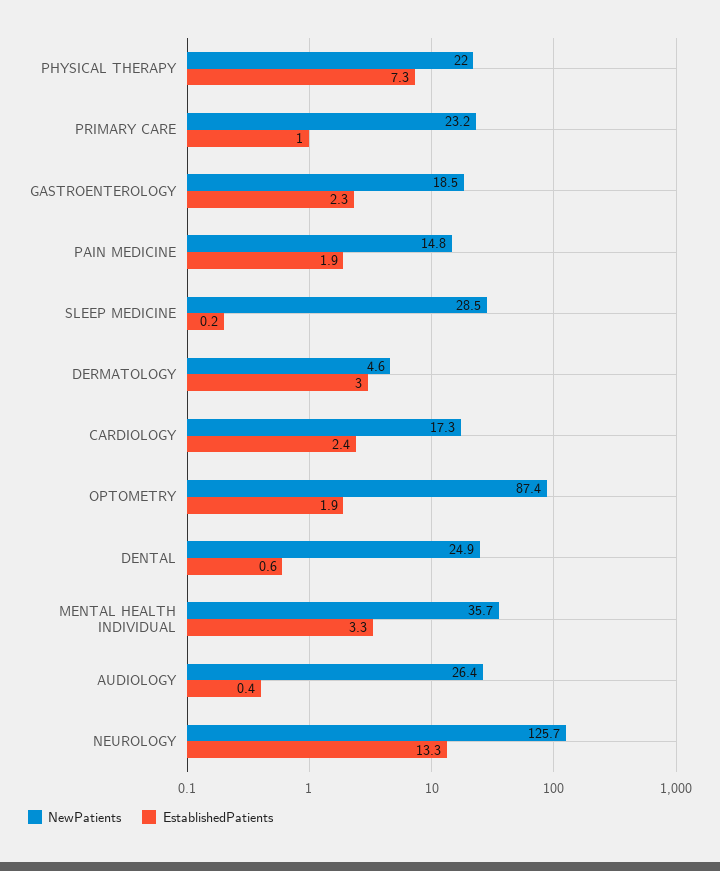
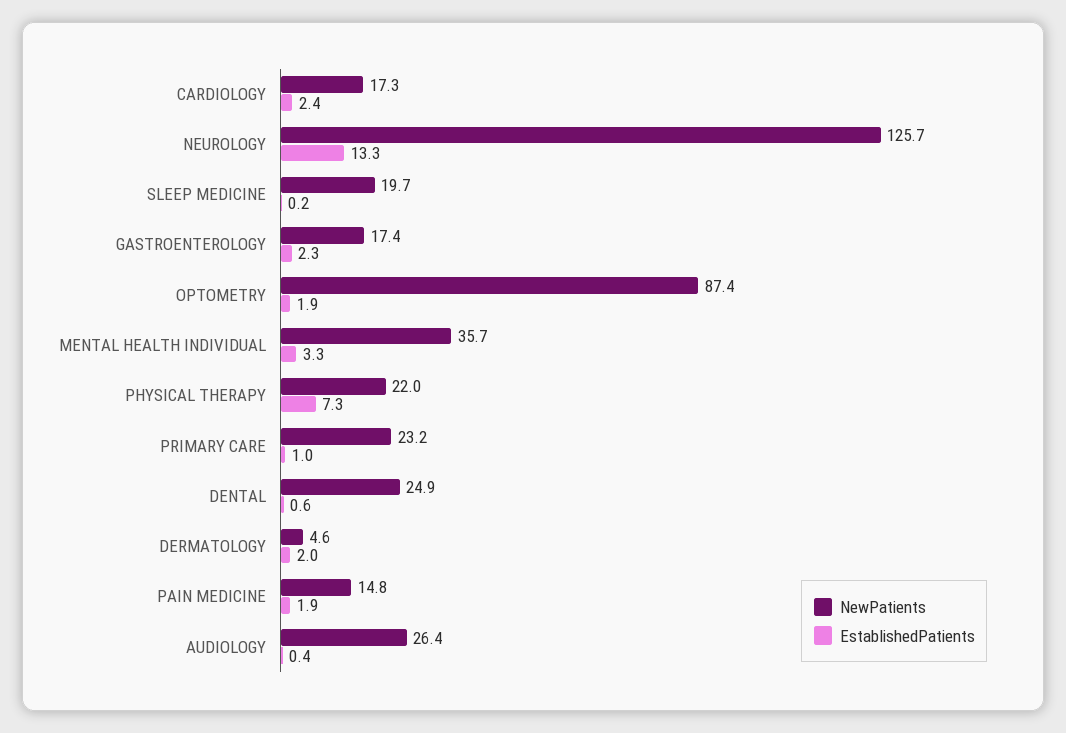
NewPatients, GASTROENTEROLOGY: 18.5 -> 17.4
NewPatients, SLEEP MEDICINE: 28.5 -> 19.7
EstablishedPatients, DERMATOLOGY: 3 -> 2

